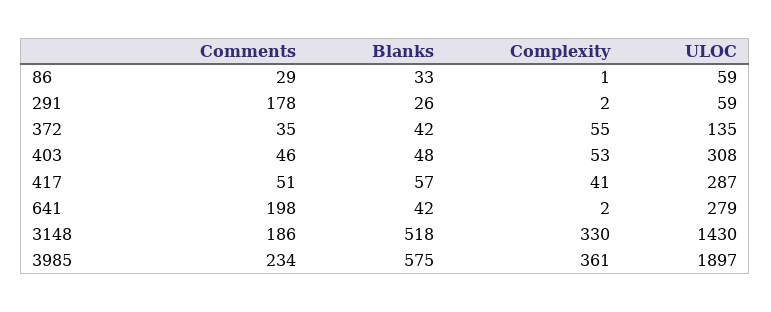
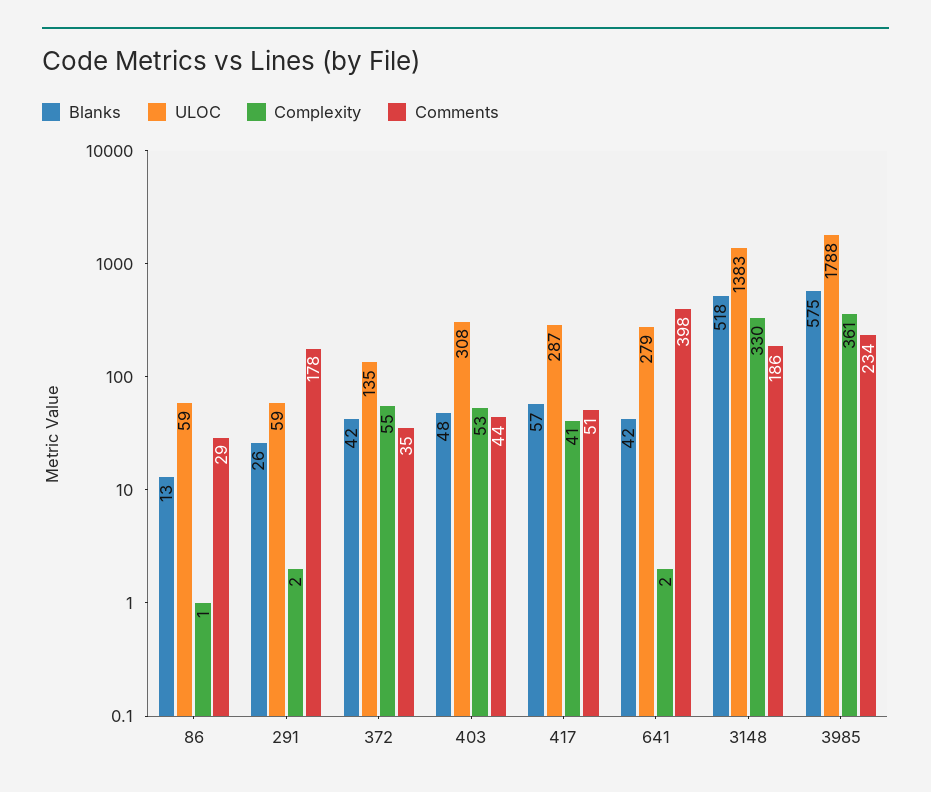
Blanks, 86: 33 -> 13
Comments, 403: 46 -> 44
Comments, 641: 198 -> 398
ULOC, 3148: 1430 -> 1383
ULOC, 3985: 1897 -> 1788

